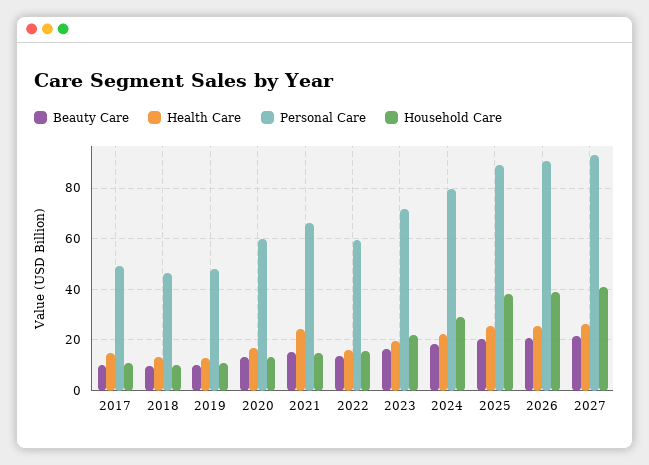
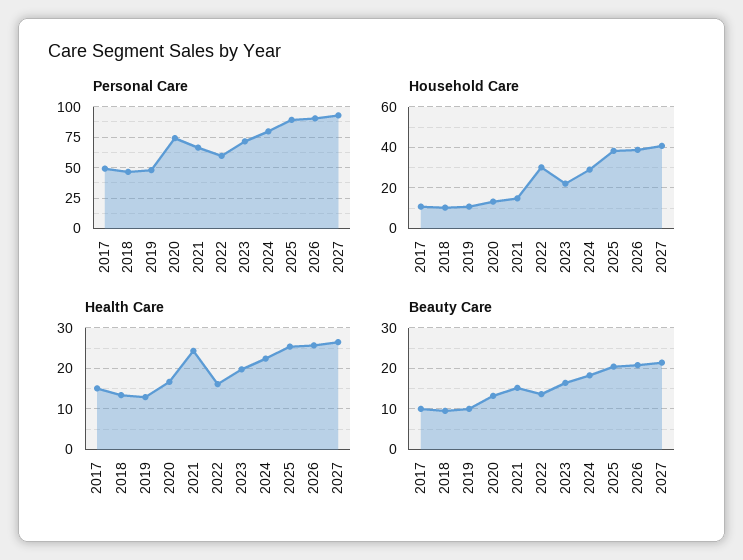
Personal Care, 2020: 60 -> 75
Household Care, 2022: 15 -> 30

